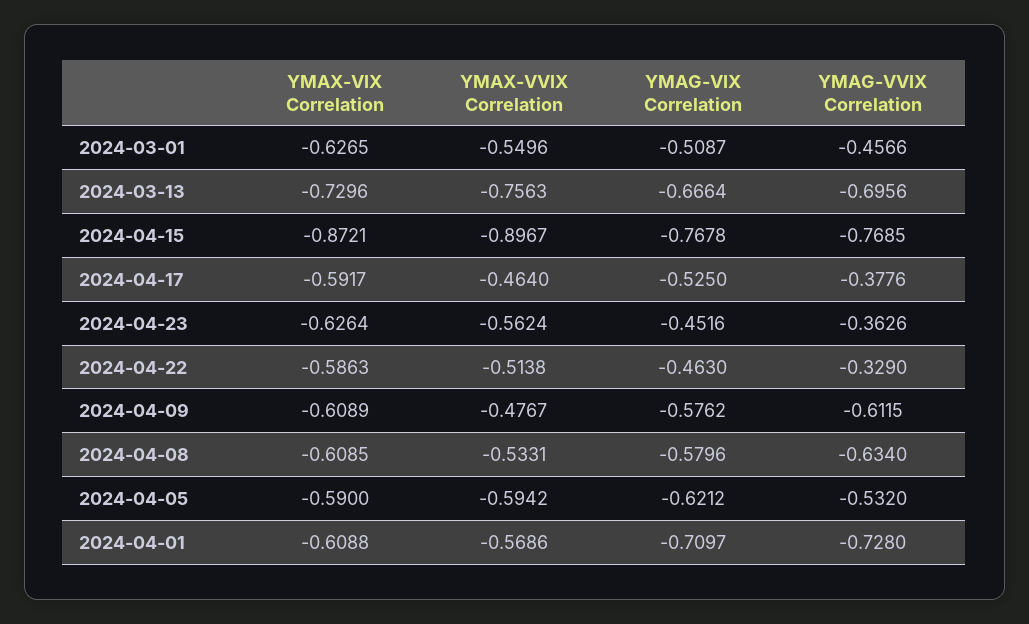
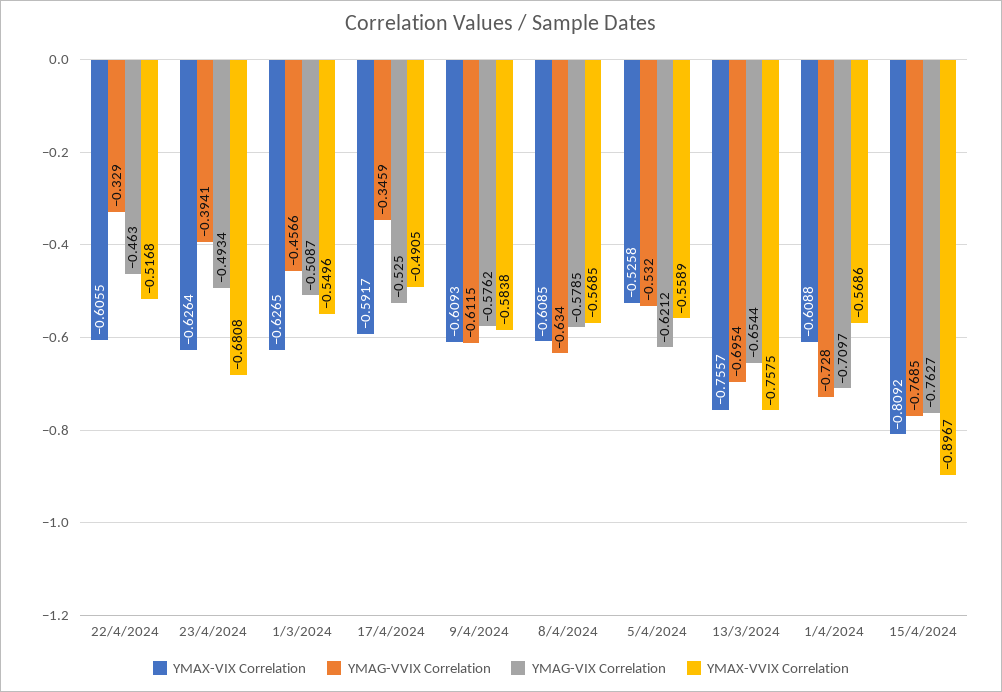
YMAX-VIX Correlation, 2024-03-13: -0.7296 -> -0.7557
YMAX-VVIX Correlation, 2024-03-13: -0.7563 -> -0.7575
YMAG-VIX Correlation, 2024-03-13: -0.6664 -> -0.6544
YMAG-VVIX Correlation, 2024-03-13: -0.6956 -> -0.6954
YMAX-VIX Correlation, 2024-04-15: -0.8721 -> -0.8092
YMAG-VIX Correlation, 2024-04-15: -0.7678 -> -0.7627
YMAX-VVIX Correlation, 2024-04-17: -0.464 -> -0.4905
YMAG-VVIX Correlation, 2024-04-17: -0.3776 -> -0.3459
YMAX-VVIX Correlation, 2024-04-23: -0.5624 -> -0.6808
YMAG-VIX Correlation, 2024-04-23: -0.4516 -> -0.4934
YMAG-VVIX Correlation, 2024-04-23: -0.3626 -> -0.3941
YMAX-VIX Correlation, 2024-04-22: -0.5863 -> -0.6055
YMAX-VVIX Correlation, 2024-04-22: -0.5138 -> -0.5168
YMAX-VIX Correlation, 2024-04-09: -0.6089 -> -0.6093
YMAX-VVIX Correlation, 2024-04-09: -0.4767 -> -0.5838
YMAX-VVIX Correlation, 2024-04-08: -0.5331 -> -0.5685
YMAG-VIX Correlation, 2024-04-08: -0.5796 -> -0.5785
YMAX-VIX Correlation, 2024-04-05: -0.59 -> -0.5258
YMAX-VVIX Correlation, 2024-04-05: -0.5942 -> -0.5589

